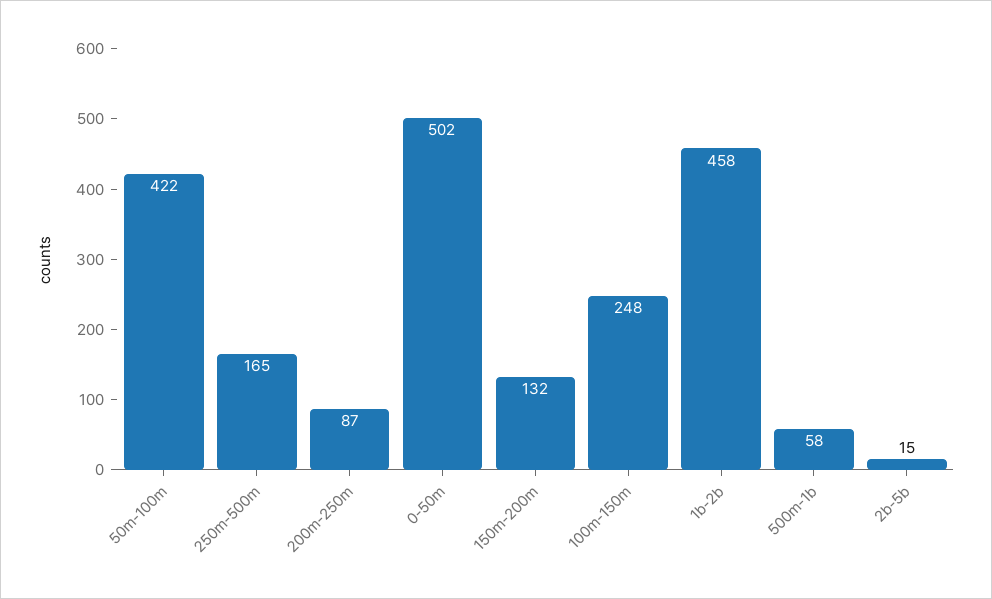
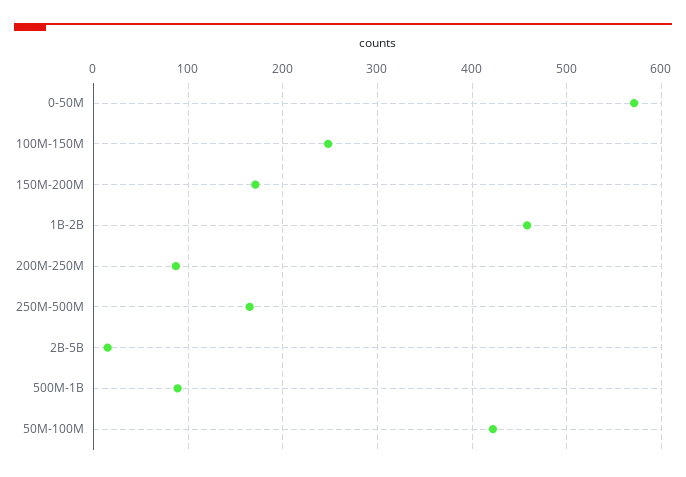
0-50m: 502 -> 570
150m-200m: 132 -> 170
500m-1b: 58 -> 90

